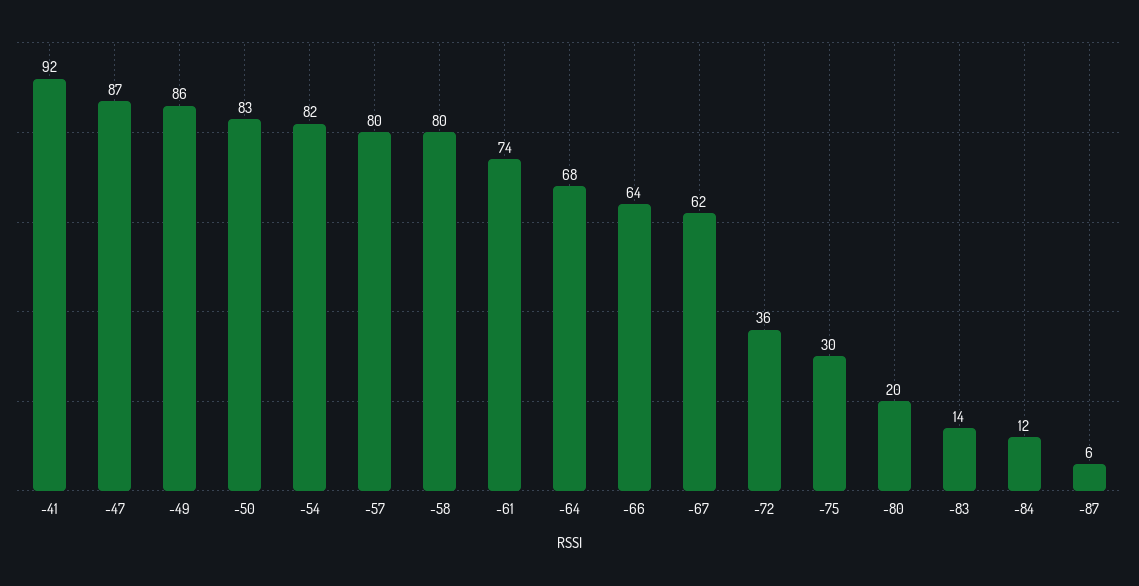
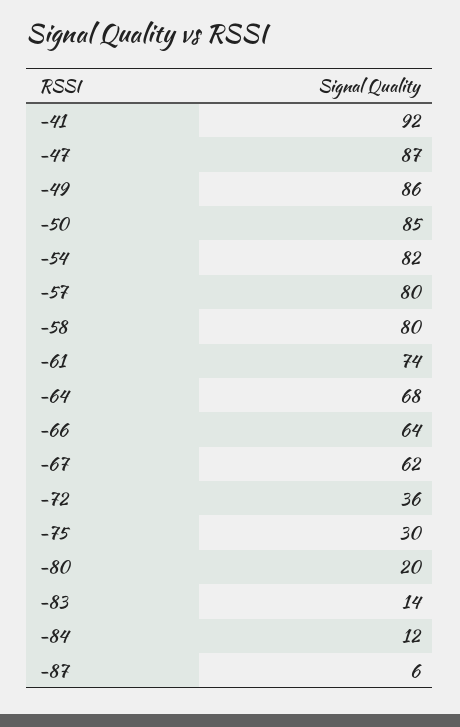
-50: 83 -> 85

